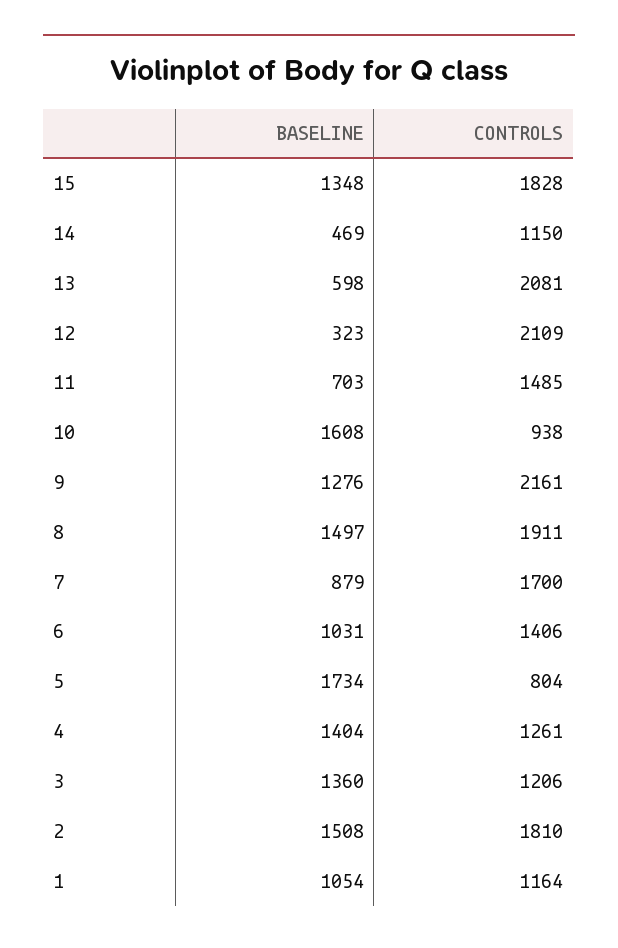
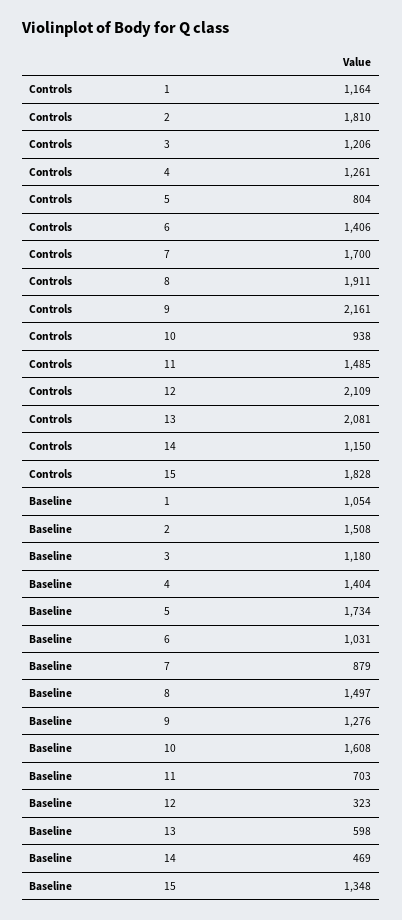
BASELINE, 3: 1360 -> 1180

